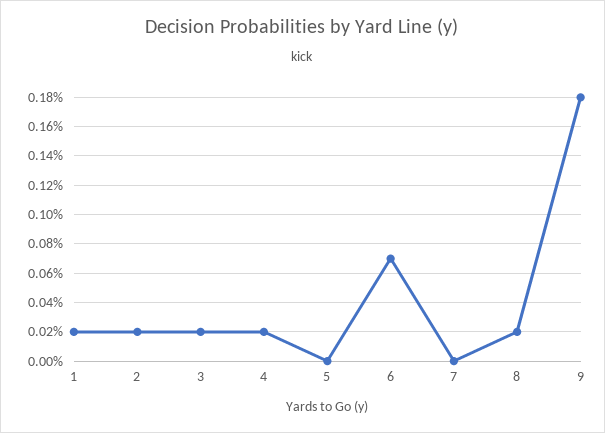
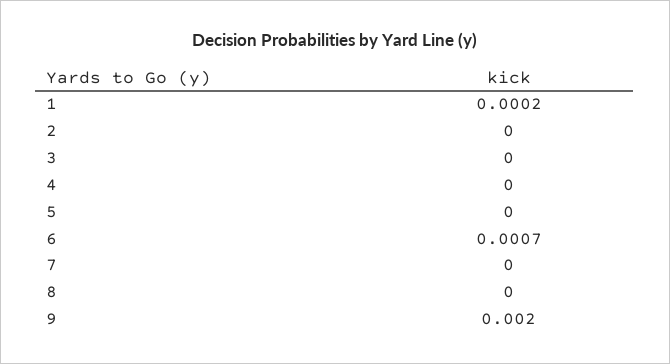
2: 0.0002 -> 0
3: 0.0002 -> 0
4: 0.0002 -> 0
8: 0.0002 -> 0
9: 0.0018 -> 0.002

